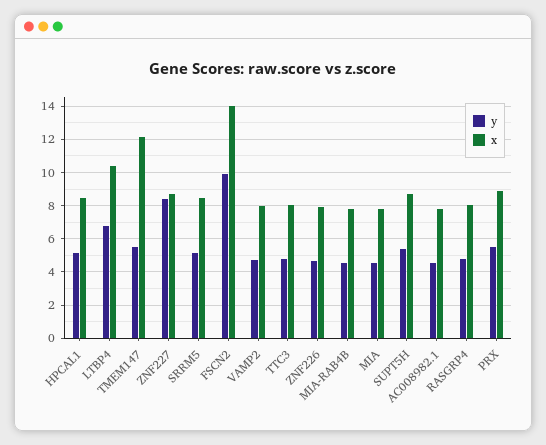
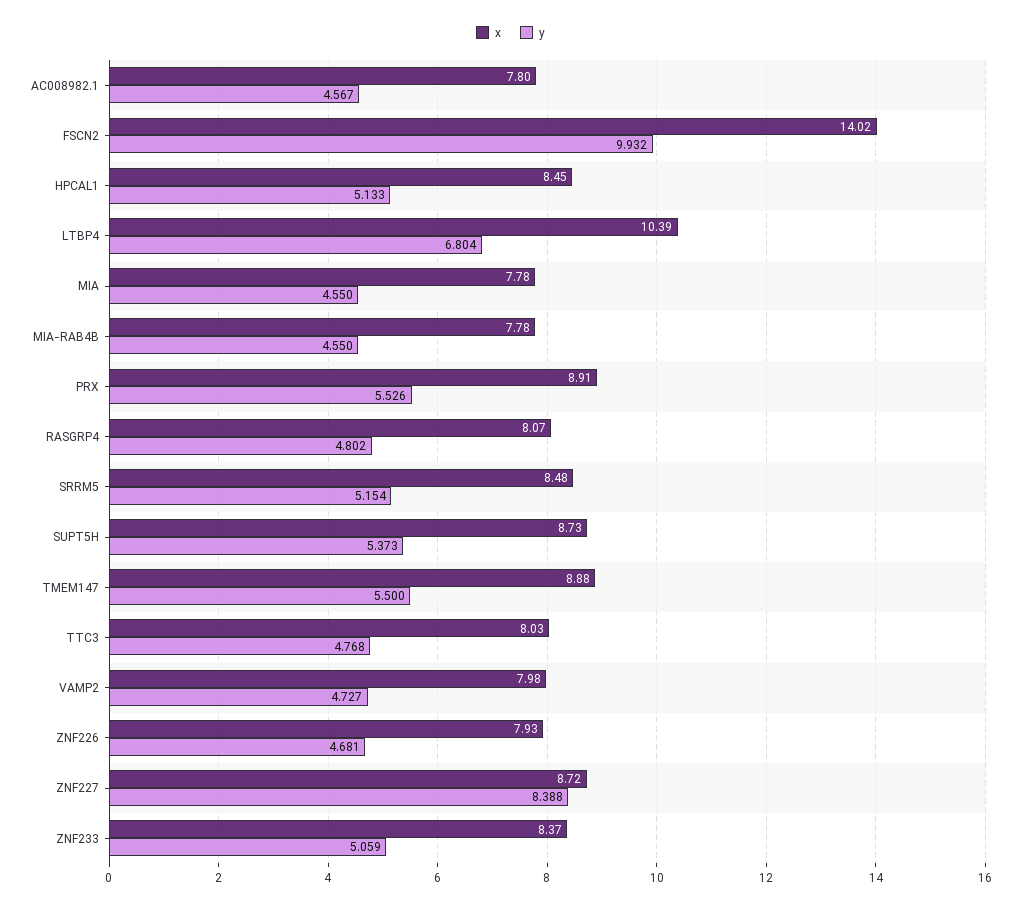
x, TMEM147: 12 -> 8.88
x, ZNF233: none -> 8.37
y, ZNF233: none -> 5.059

